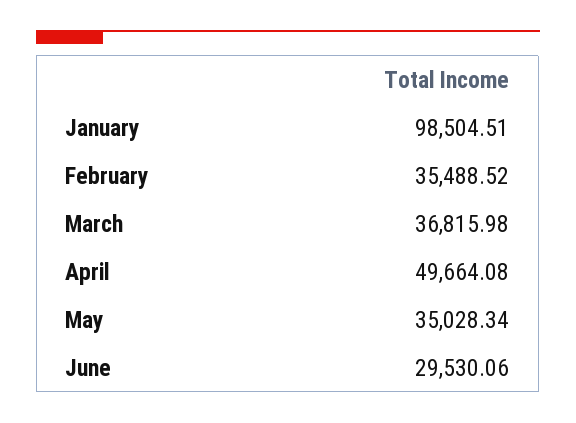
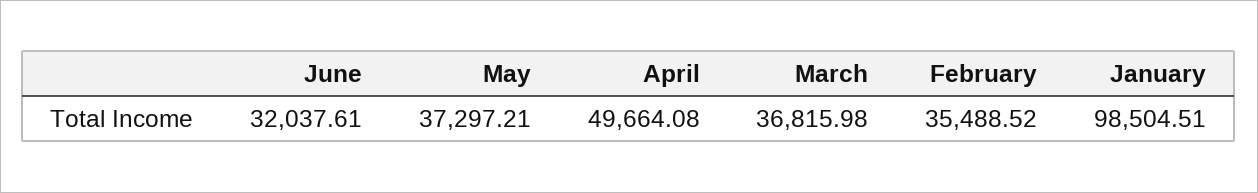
May: 35028.34 -> 37297.21
June: 29530.06 -> 32037.61

